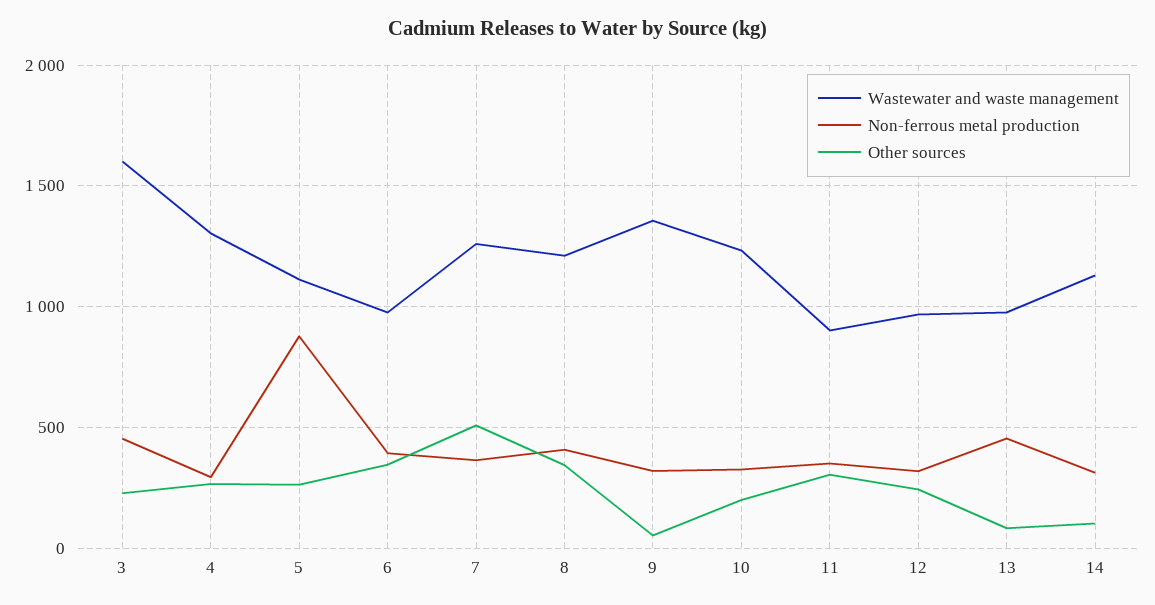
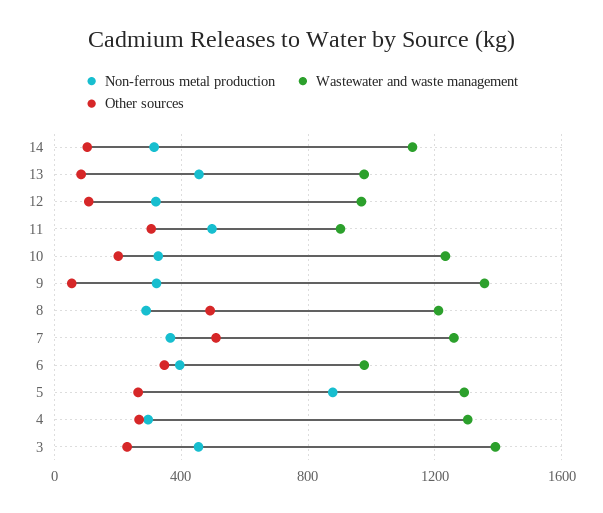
Wastewater and waste management, 3: 1600 -> 1400
Wastewater and waste management, 5: 1100 -> 1300
Non-ferrous metal production, 8: 400 -> 300
Other sources, 8: 350 -> 500
Non-ferrous metal production, 11: 350 -> 500
Other sources, 12: 250 -> 100

